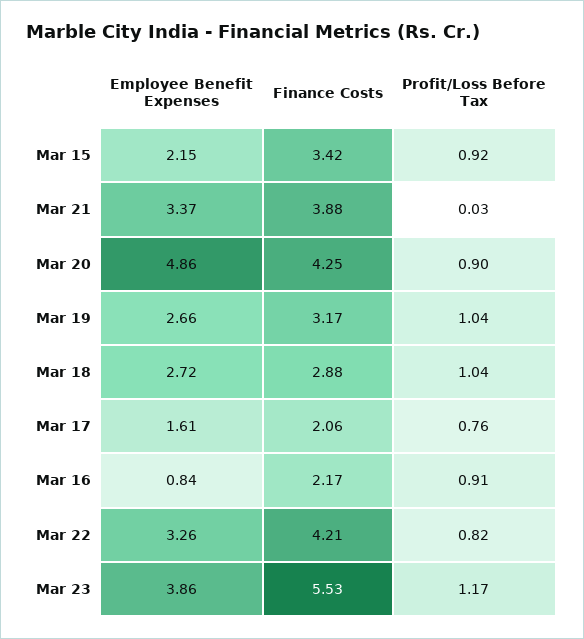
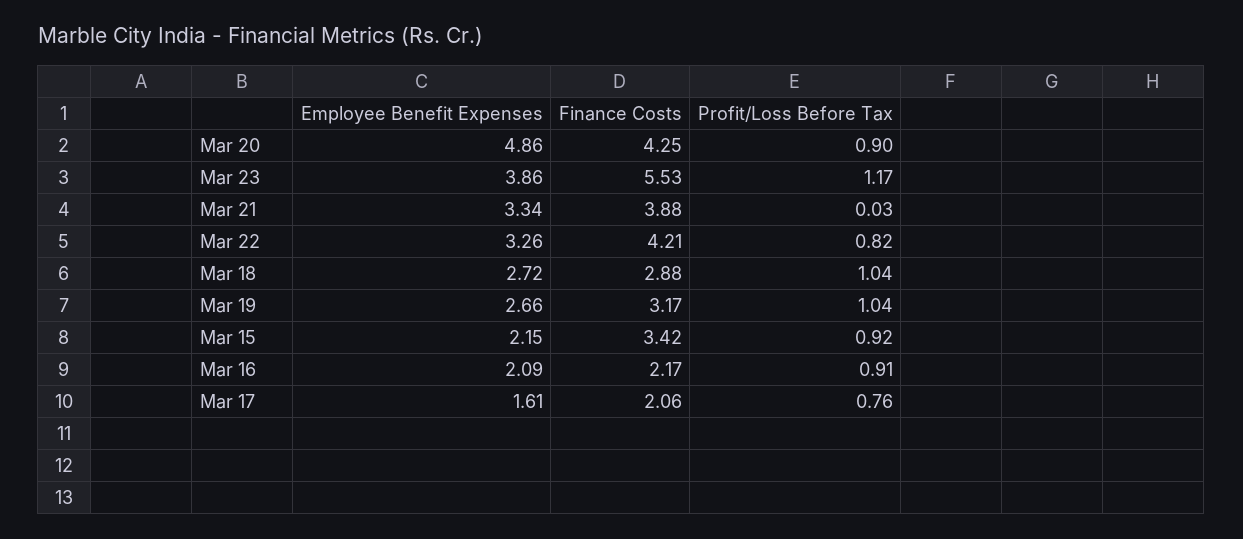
Employee Benefit Expenses, Mar 21: 3.37 -> 3.34
Employee Benefit Expenses, Mar 16: 0.84 -> 2.09

